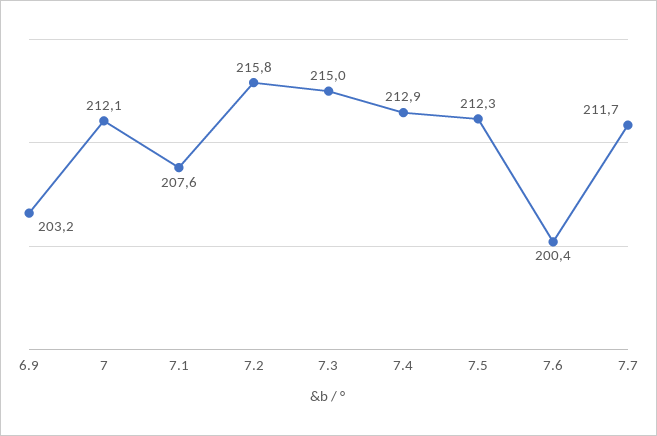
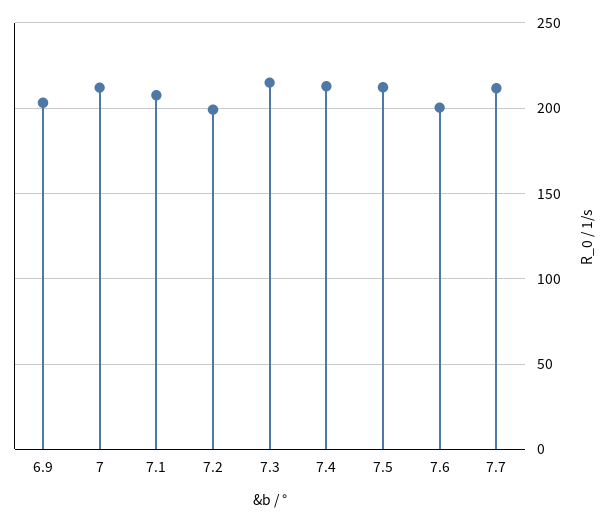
7.2: 215.8 -> 200

